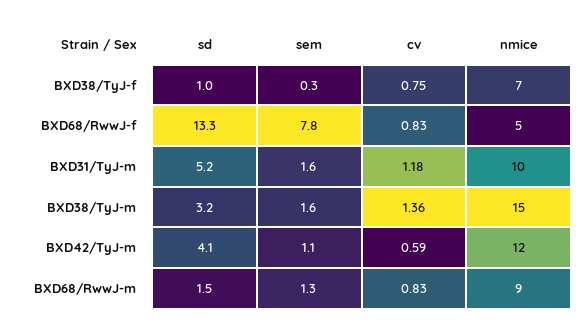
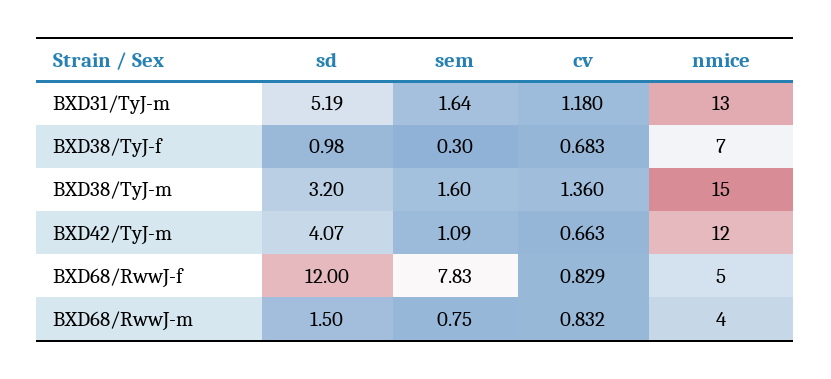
cv, BXD38/TyJ-f: 0.75 -> 0.683
sd, BXD68/RwwJ-f: 13.3 -> 12
nmice, BXD31/TyJ-m: 10 -> 13
cv, BXD42/TyJ-m: 0.59 -> 0.663
sem, BXD68/RwwJ-m: 1.3 -> 0.75
nmice, BXD68/RwwJ-m: 9 -> 4

